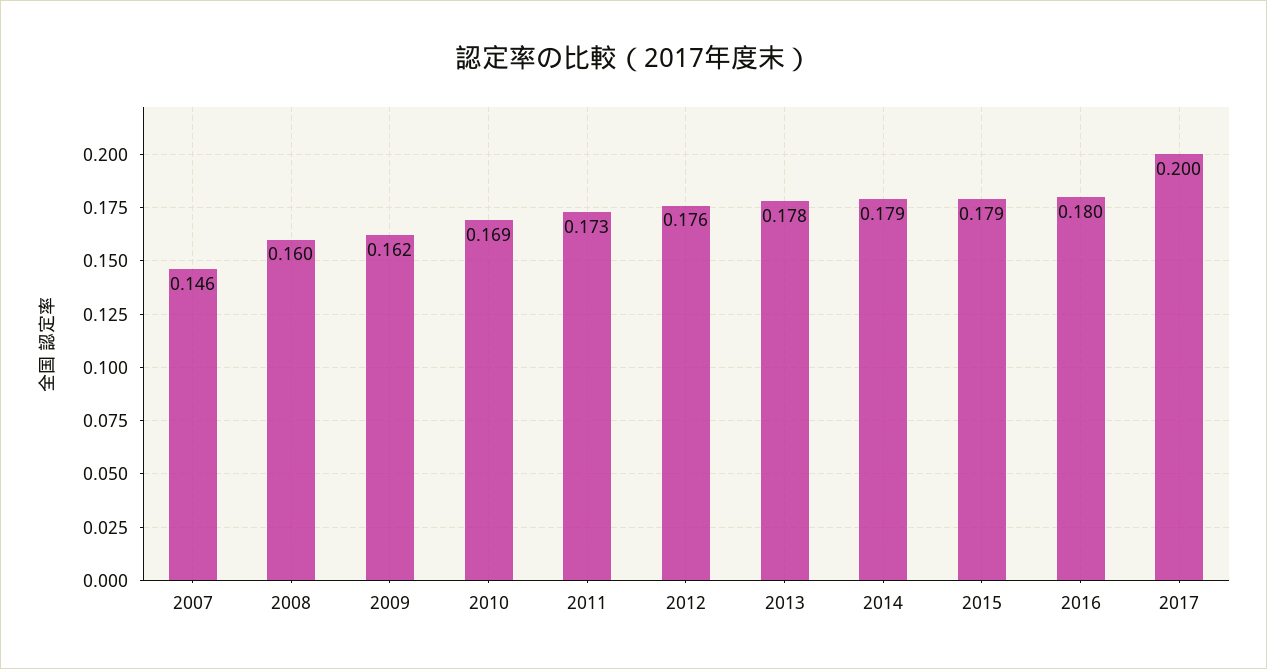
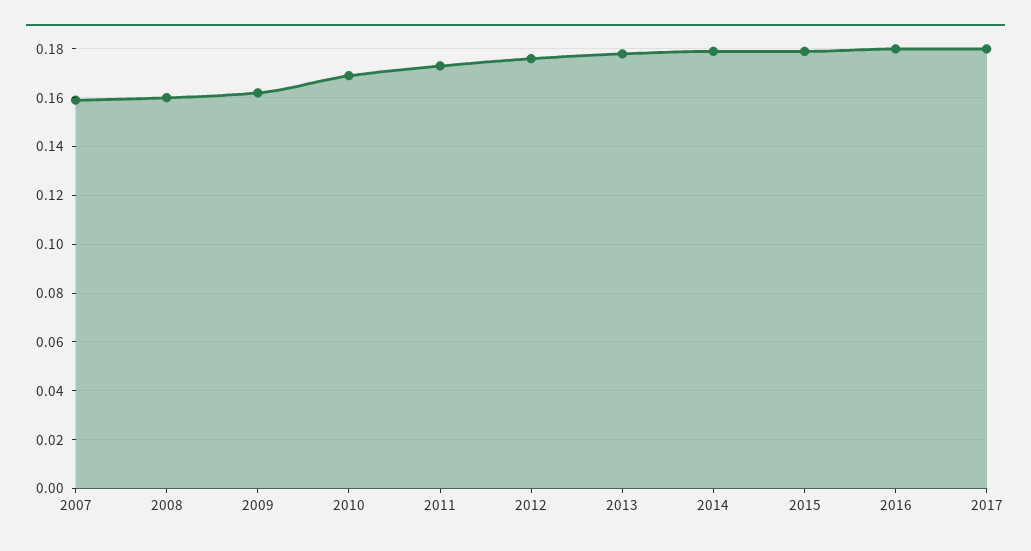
2007: 0.146 -> 0.16
2017: 0.2 -> 0.18

